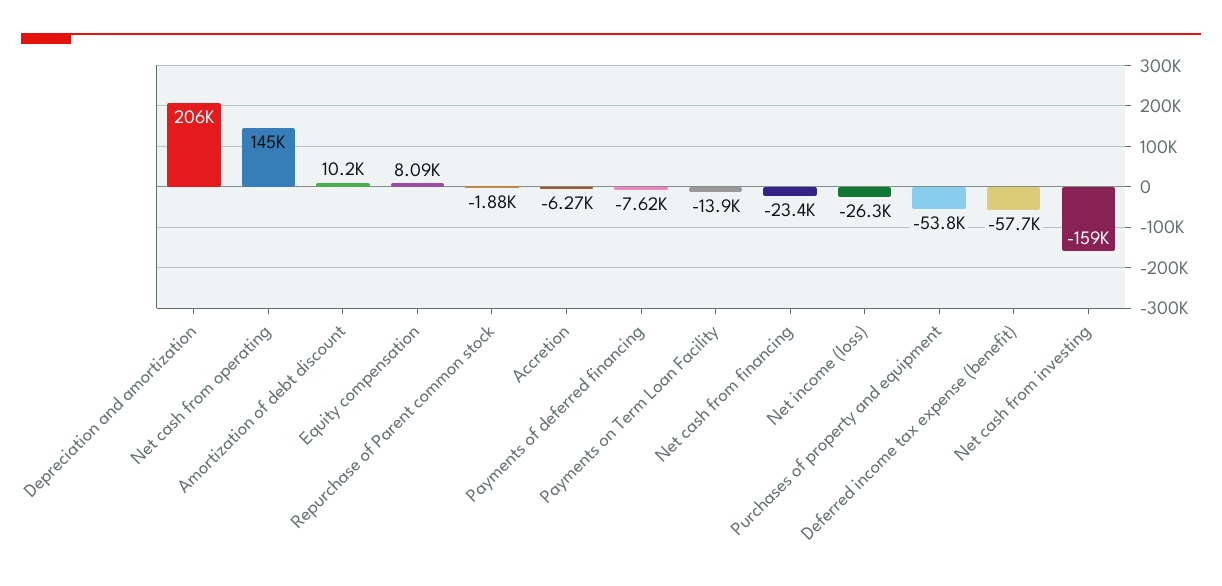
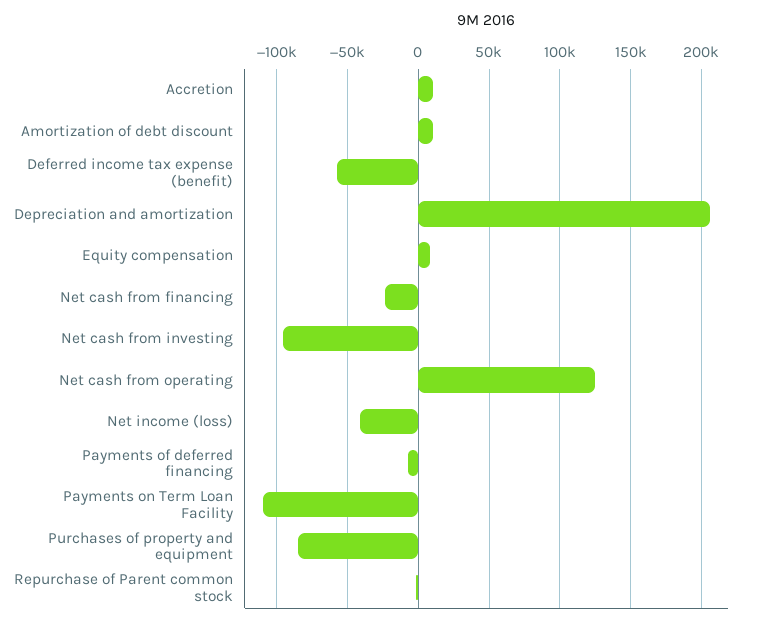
Net cash from operating: 145000 -> 125000
Accretion: -6270 -> 10000
Payments on Term Loan Facility: -13900 -> -110000
Net income (loss): -26300 -> -40000
Purchases of property and equipment: -53800 -> -85000
Net cash from investing: -159000 -> -95000

